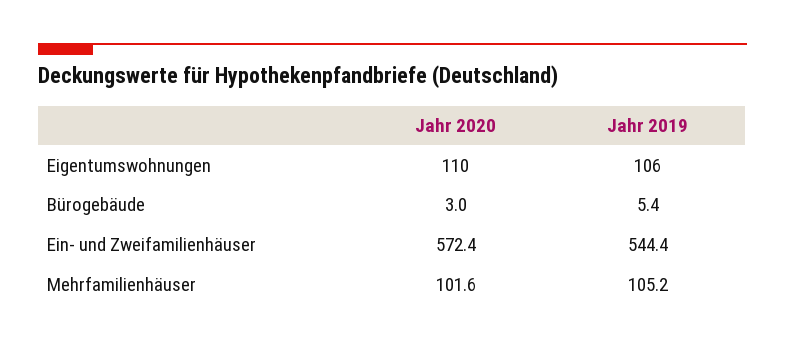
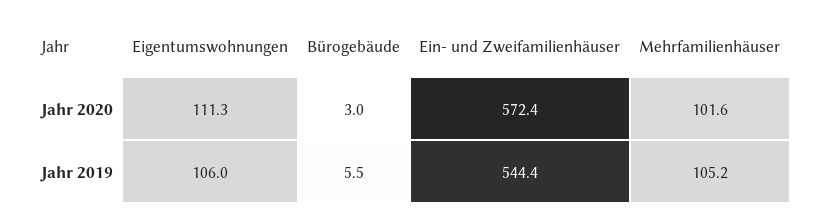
Jahr 2020, Eigentumswohnungen: 110 -> 111.3
Jahr 2019, Bürogebäude: 5.4 -> 5.5

